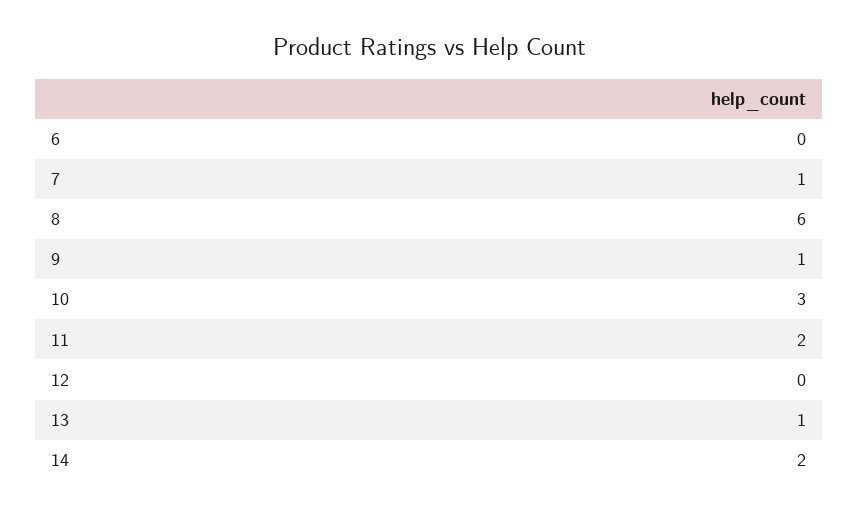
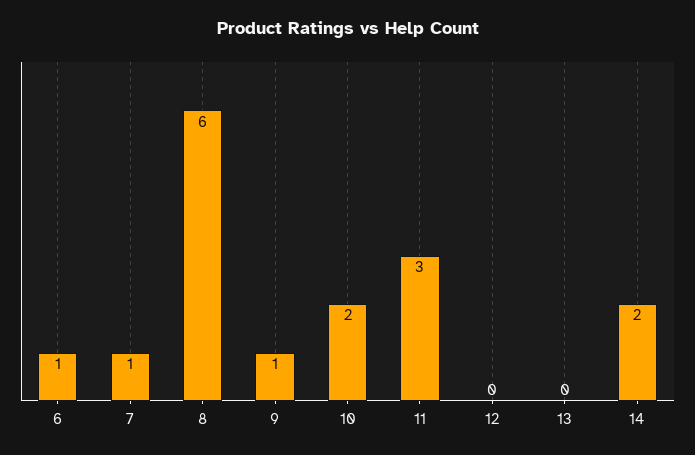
6: 0 -> 1
10: 3 -> 2
11: 2 -> 3
13: 1 -> 0

